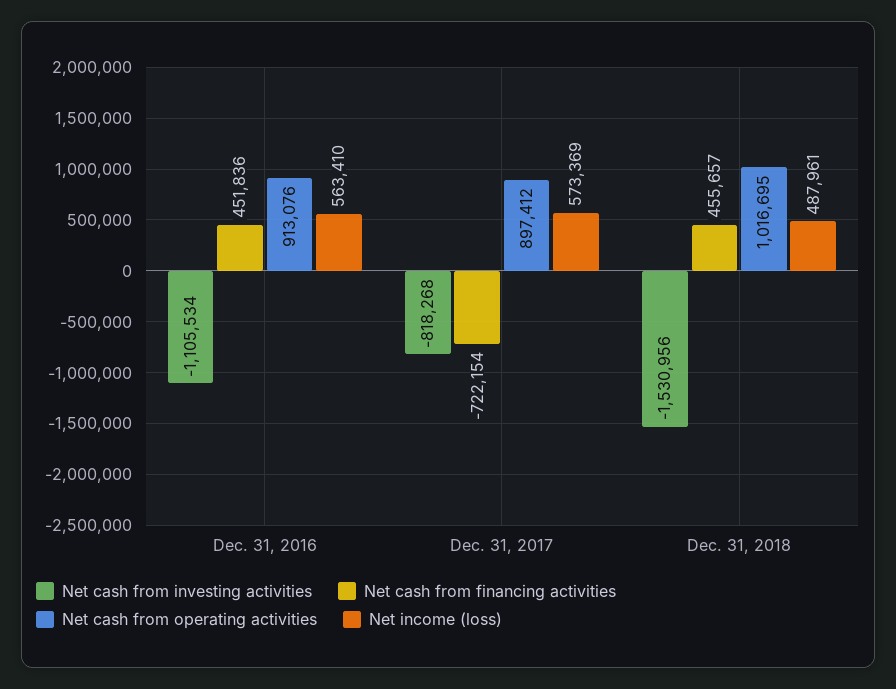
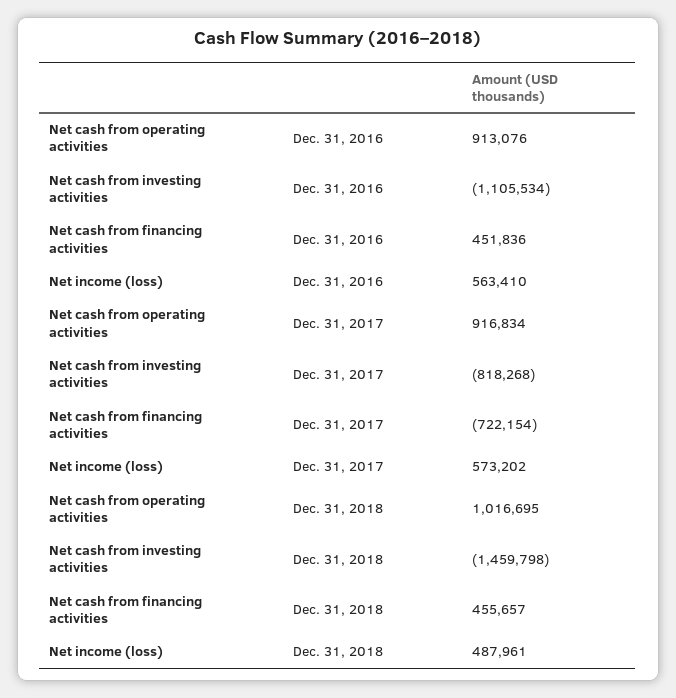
Net cash from operating activities, Dec. 31, 2017: 897412 -> 916834
Net income (loss), Dec. 31, 2017: 573369 -> 573202
Net cash from investing activities, Dec. 31, 2018: -1530956 -> -1459798

